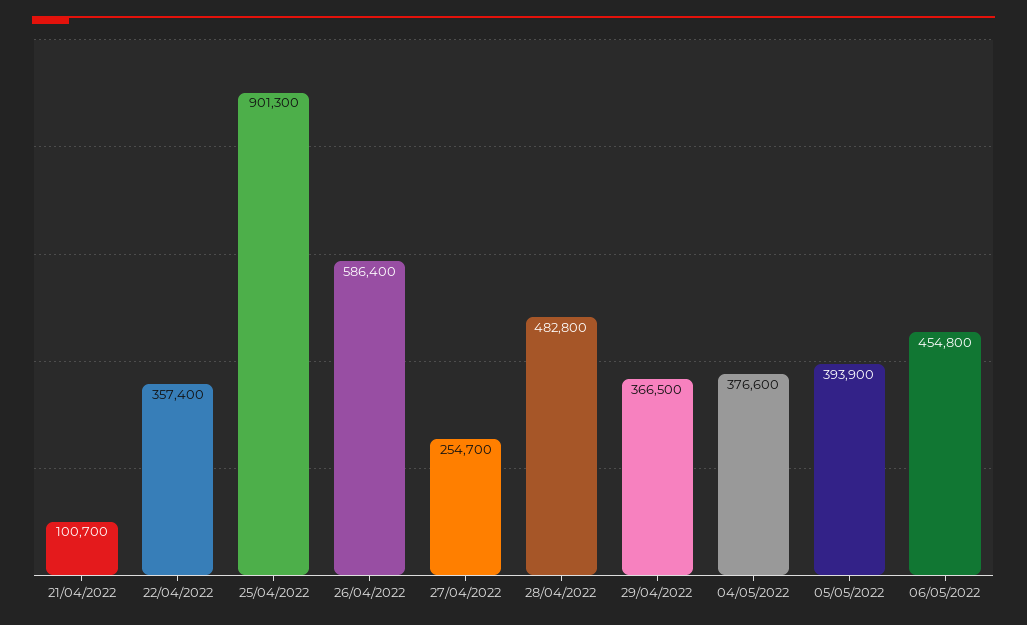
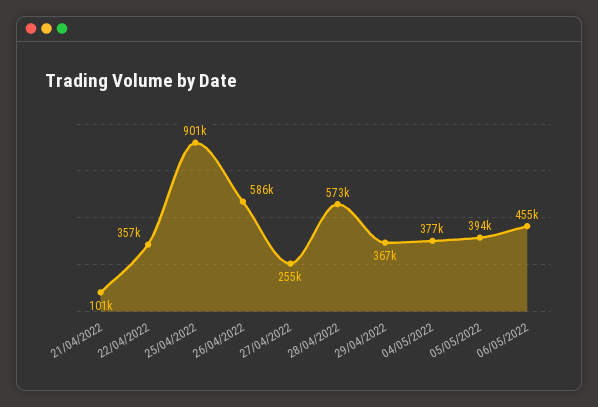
28/04/2022: 482800 -> 573000

